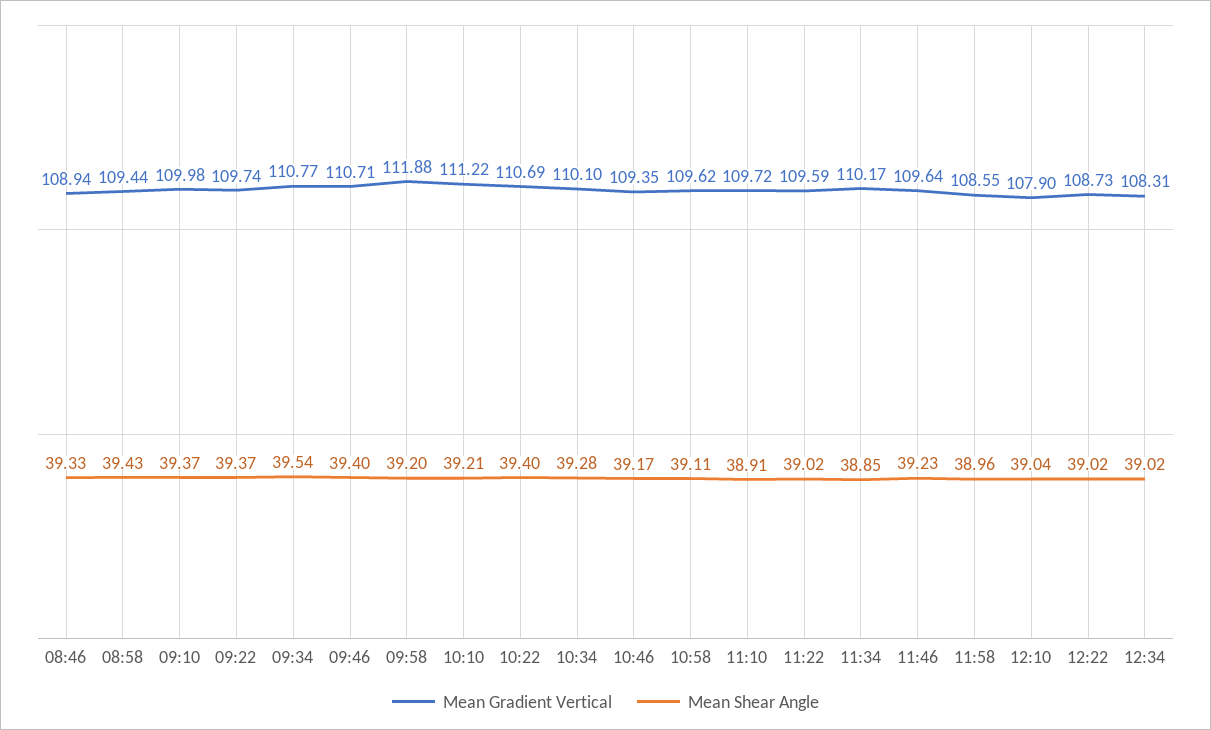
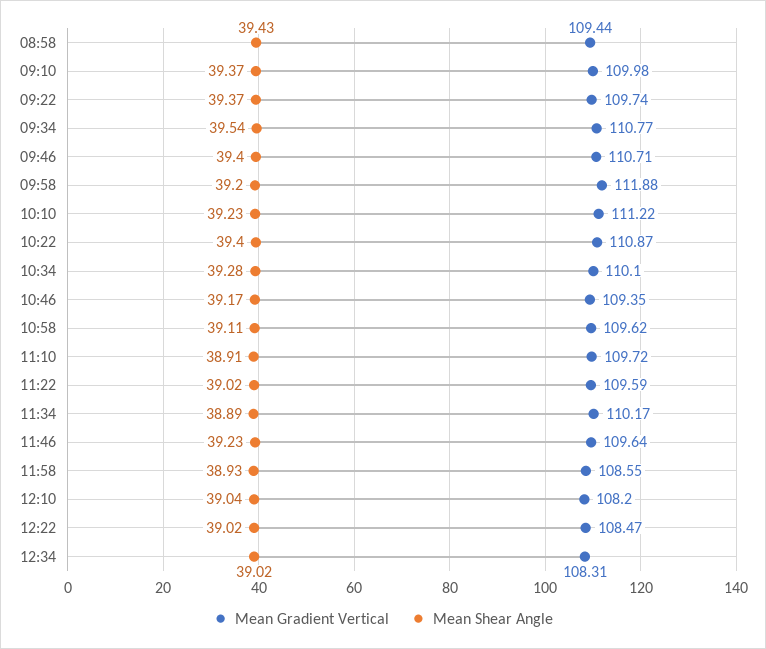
Mean Gradient Vertical, 08:46: 108.94 -> none
Mean Shear Angle, 08:46: 39.33 -> none
Mean Shear Angle, 10:10: 39.21 -> 39.23
Mean Gradient Vertical, 10:22: 110.69 -> 110.87
Mean Shear Angle, 11:34: 38.85 -> 38.89
Mean Shear Angle, 11:58: 38.96 -> 38.93
Mean Gradient Vertical, 12:10: 107.9 -> 108.2
Mean Gradient Vertical, 12:22: 108.73 -> 108.47

